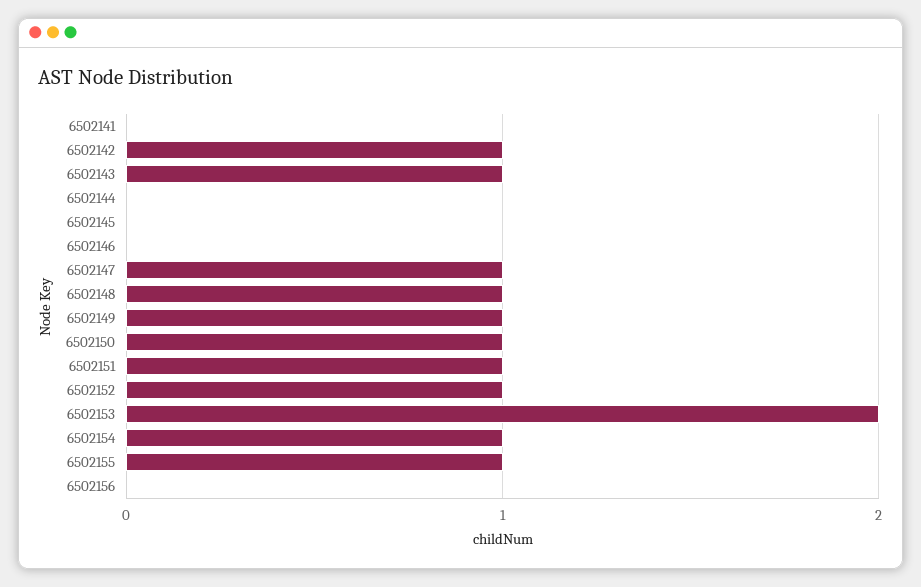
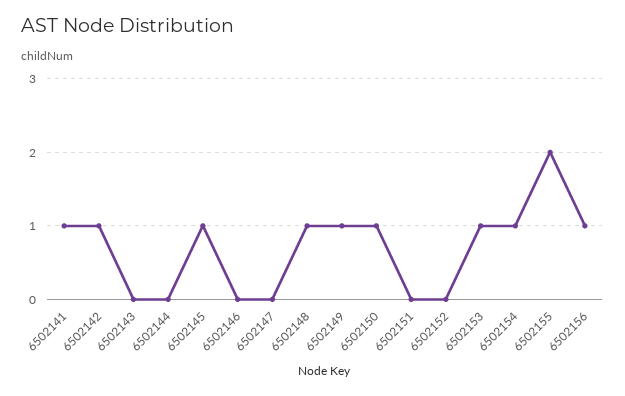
6502141: 0 -> 1
6502143: 1 -> 0
6502145: 0 -> 1
6502147: 1 -> 0
6502151: 1 -> 0
6502152: 1 -> 0
6502153: 2 -> 1
6502155: 1 -> 2
6502156: 0 -> 1

